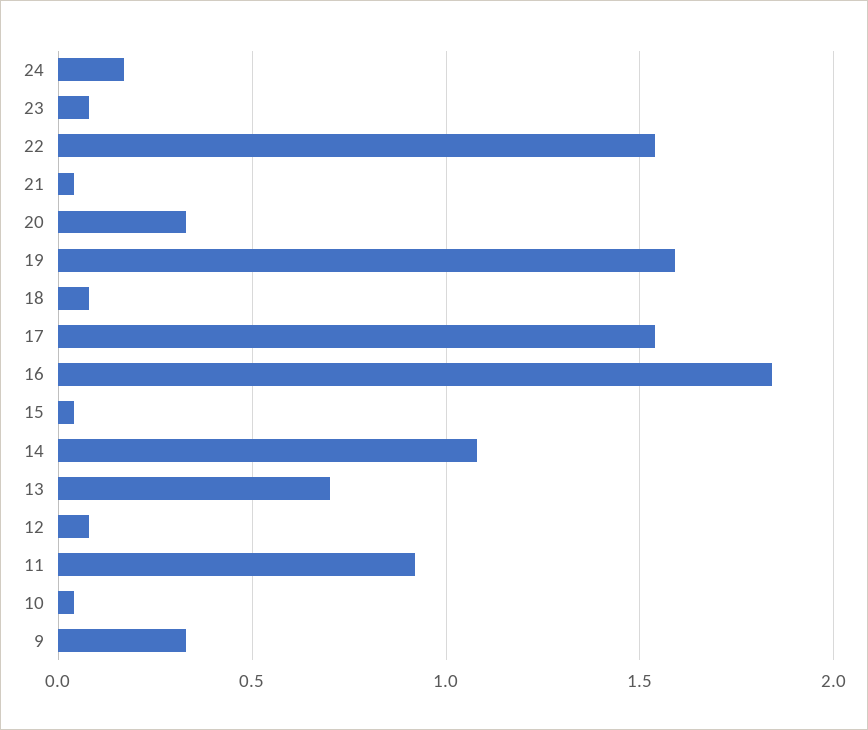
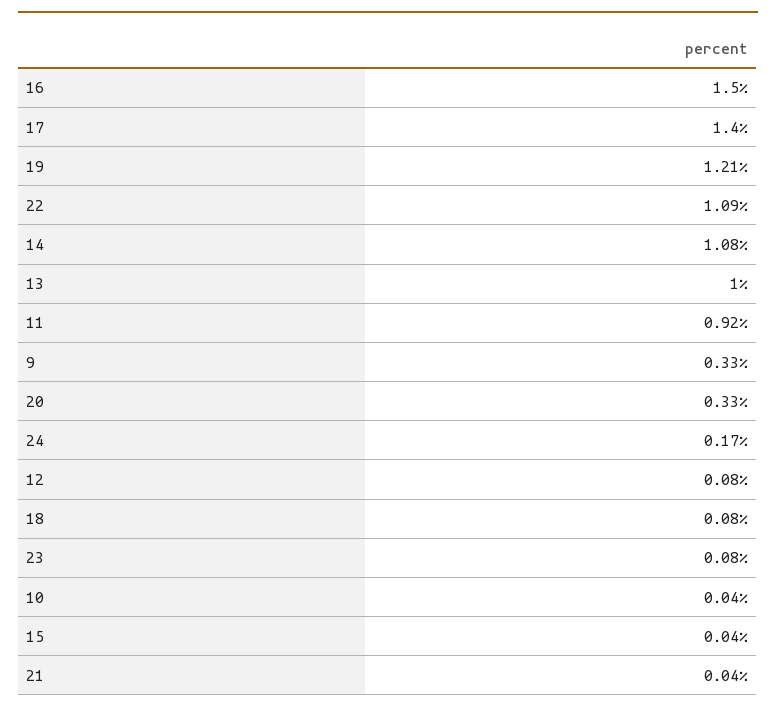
22: 1.55 -> 1.09
19: 1.6 -> 1.21
17: 1.55 -> 1.4
16: 1.85 -> 1.5
13: 0.7 -> 1

